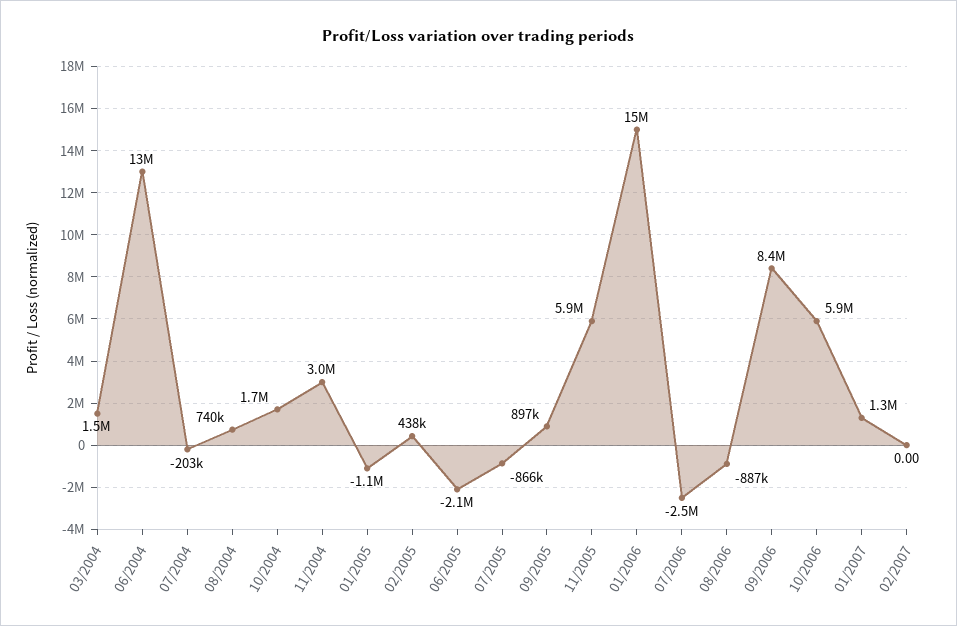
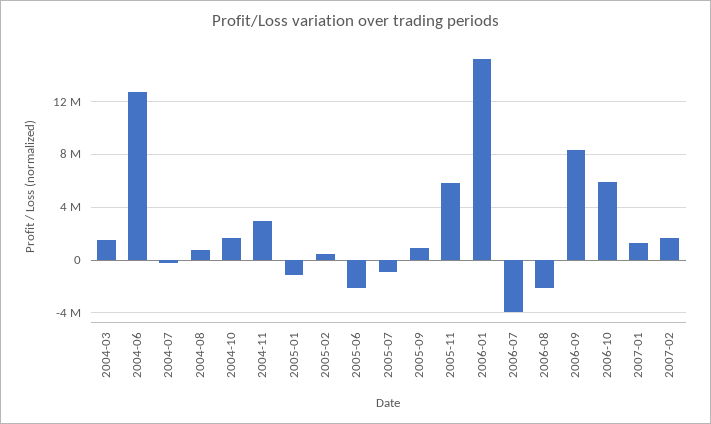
07/2006: -2500000 -> -4000000
08/2006: -887000 -> -2000000
02/2007: 0 -> 1500000

